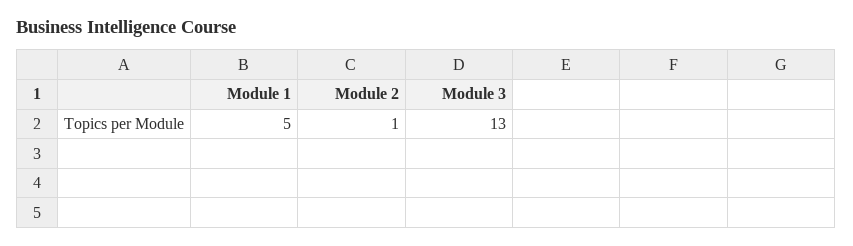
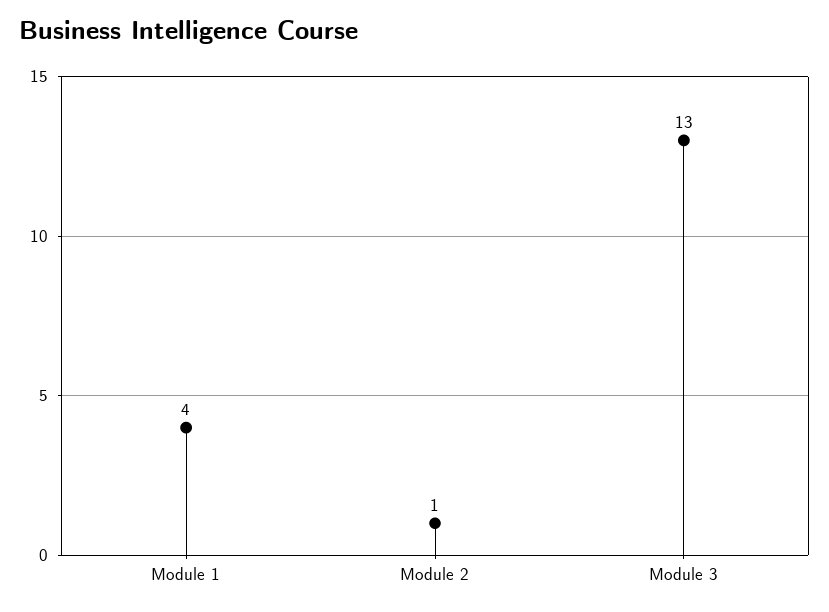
Module 1: 5 -> 4

